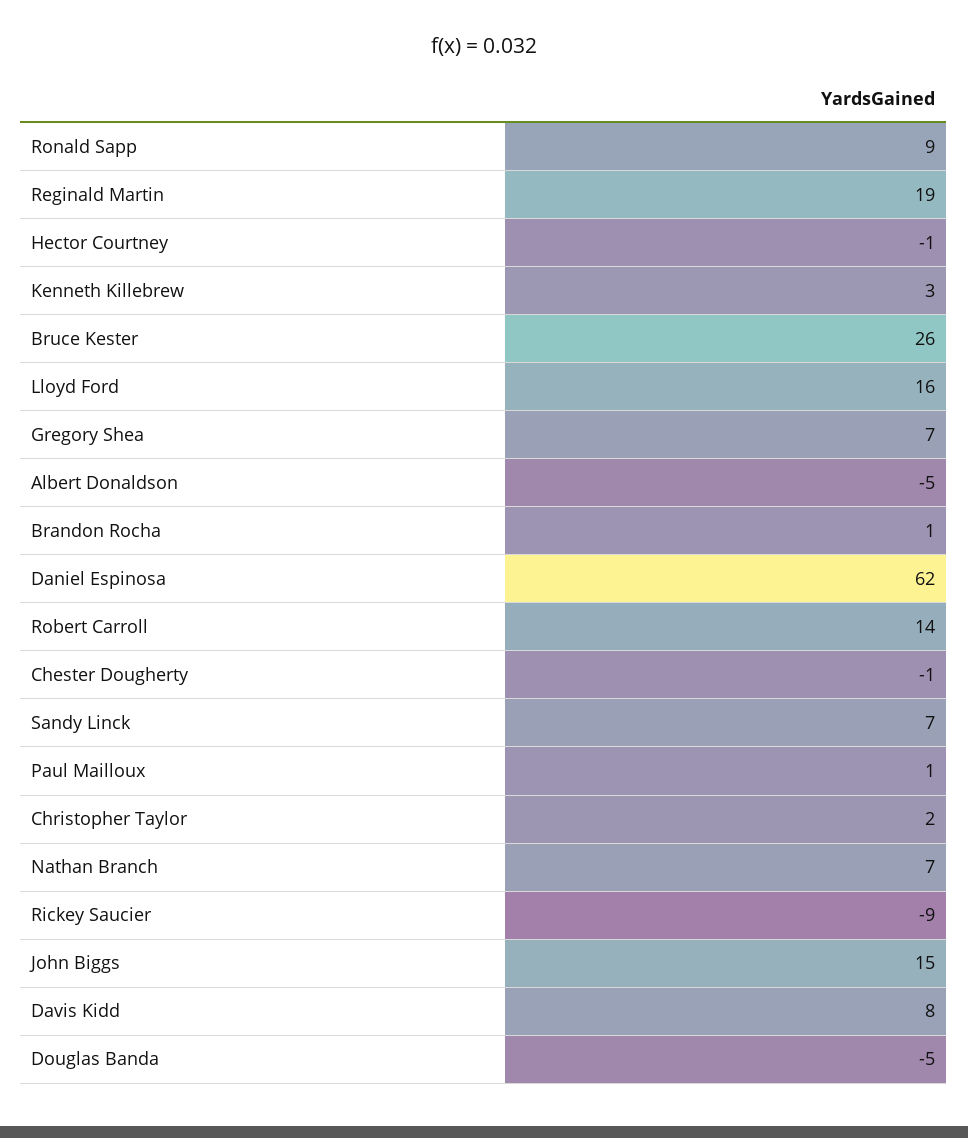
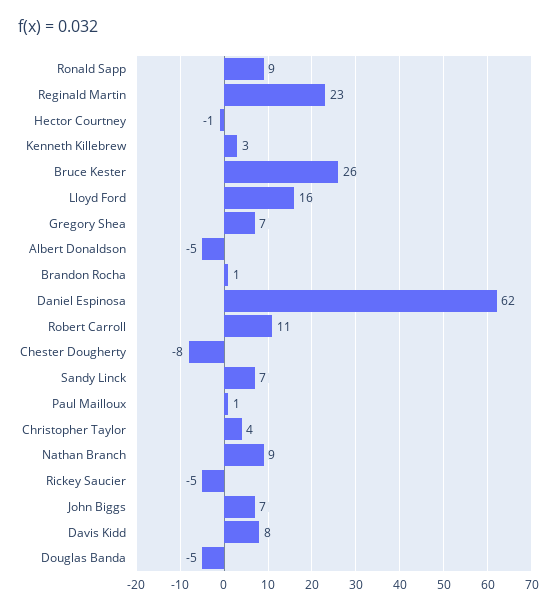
Reginald Martin: 19 -> 23
Robert Carroll: 14 -> 11
Chester Dougherty: -1 -> -8
Christopher Taylor: 2 -> 4
Nathan Branch: 7 -> 9
Rickey Saucier: -9 -> -5
John Biggs: 15 -> 7

